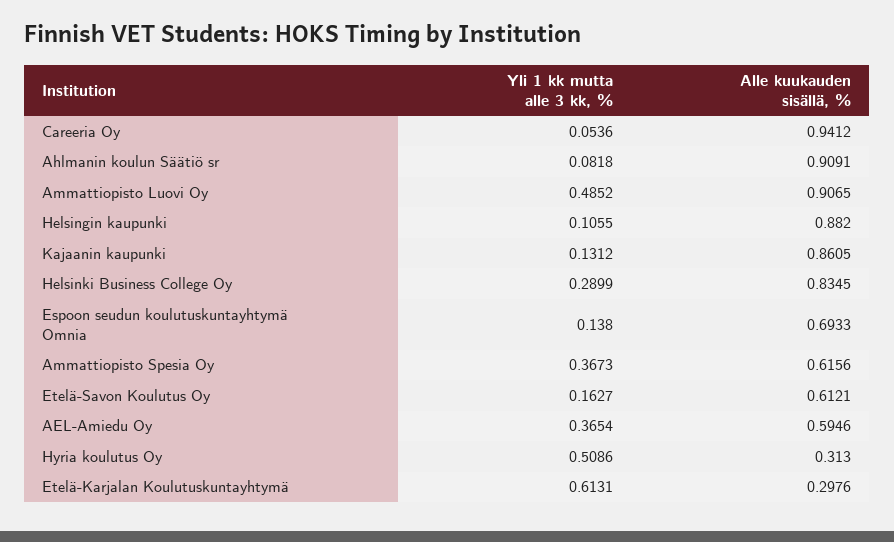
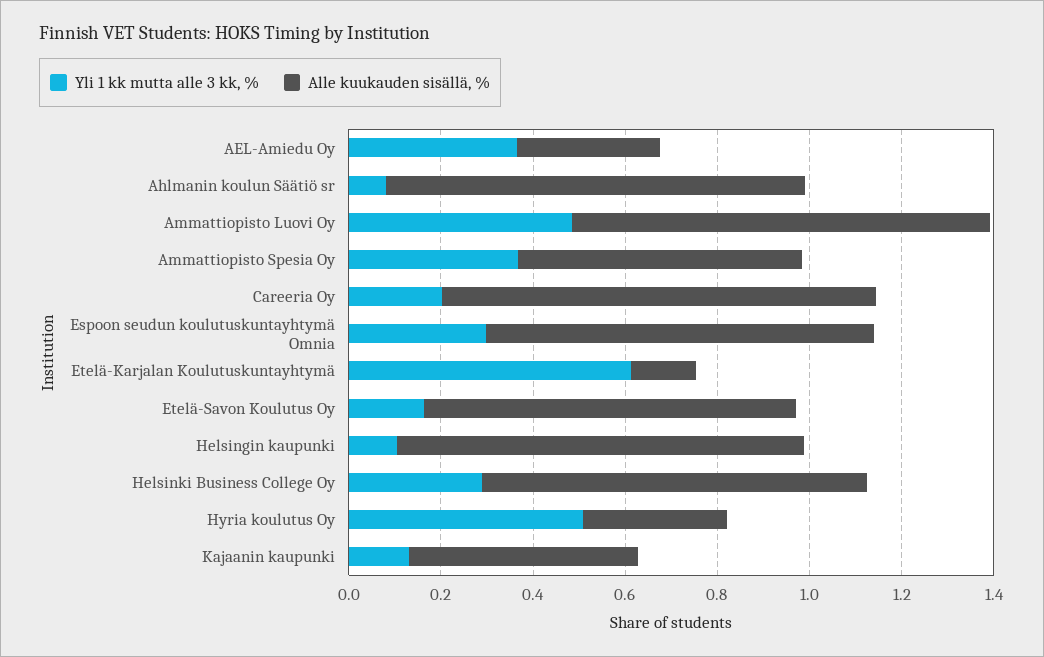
Yli 1 kk mutta alle 3 kk, %, Careeria Oy: 0.0536 -> 0.2
Alle kuukauden sisällä, %, Kajaanin kaupunki: 0.8605 -> 0.5
Yli 1 kk mutta alle 3 kk, %, Espoon seudun koulutuskuntayhtymä Omnia: 0.138 -> 0.3
Alle kuukauden sisällä, %, Espoon seudun koulutuskuntayhtymä Omnia: 0.6933 -> 0.85
Alle kuukauden sisällä, %, Etelä-Savon Koulutus Oy: 0.6121 -> 0.8
Alle kuukauden sisällä, %, AEL-Amiedu Oy: 0.5946 -> 0.3
Alle kuukauden sisällä, %, Etelä-Karjalan Koulutuskuntayhtymä: 0.2976 -> 0.15

